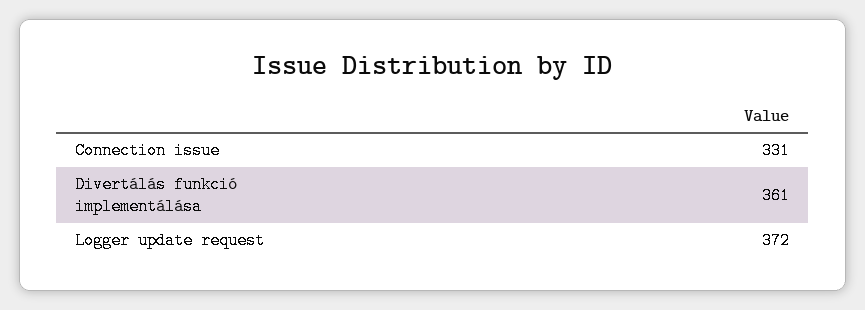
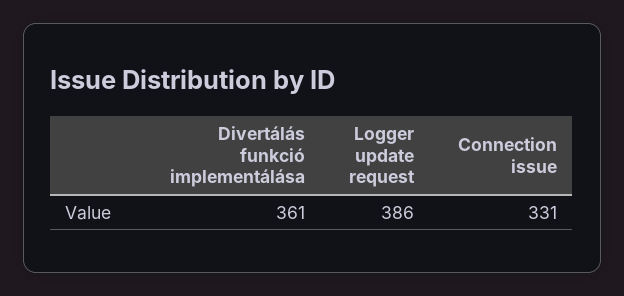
Logger update request: 372 -> 386

